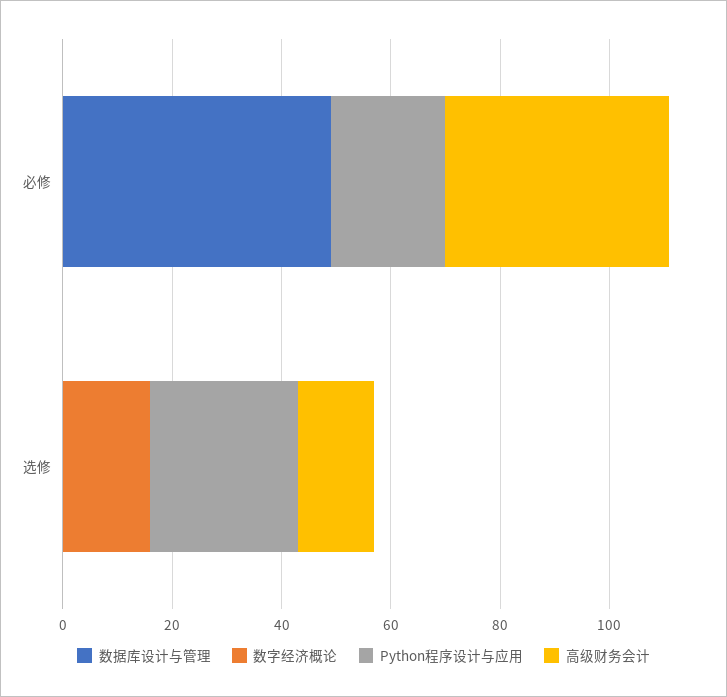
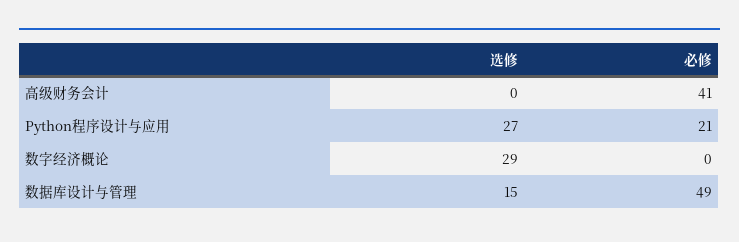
数据库设计与管理, 选修: 0 -> 15
数字经济概论, 选修: 15 -> 29
高级财务会计, 选修: 15 -> 0

